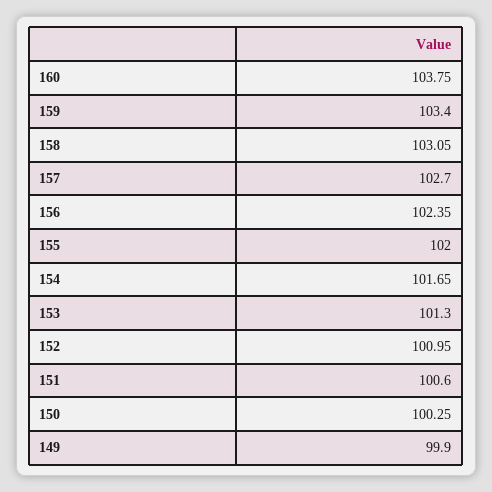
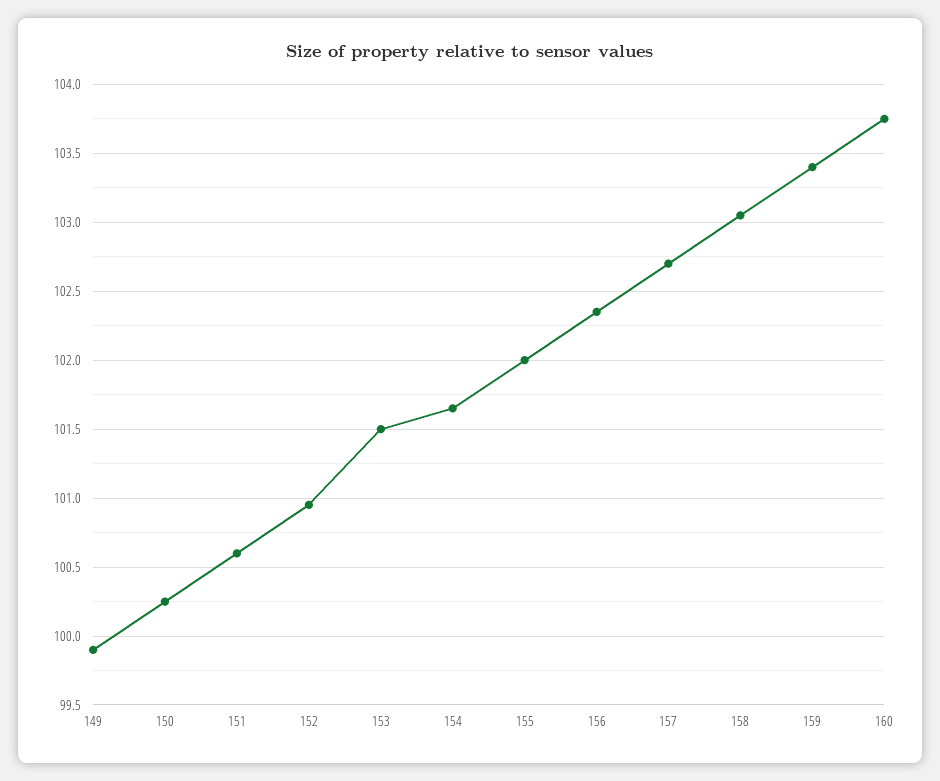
153: 101.3 -> 101.5

